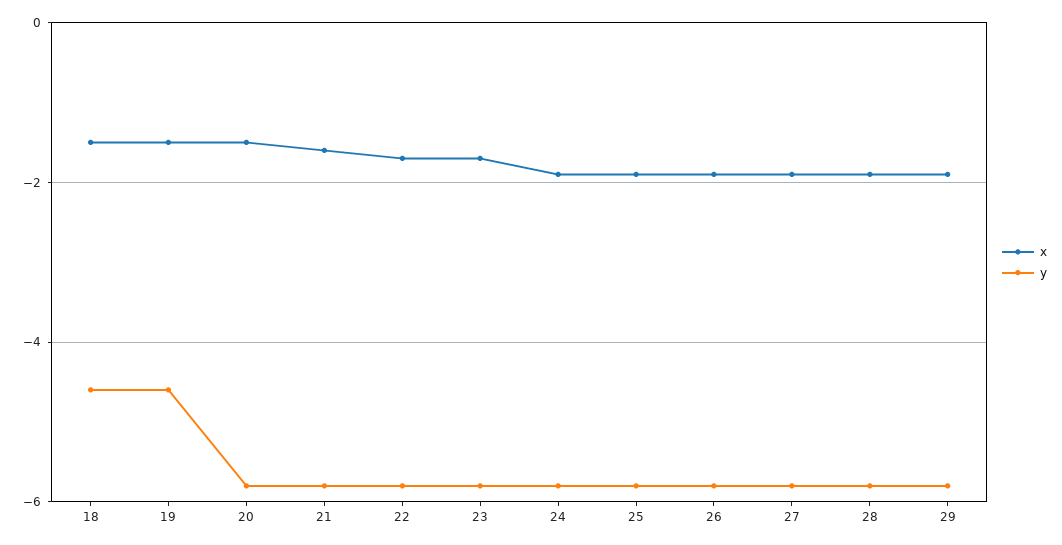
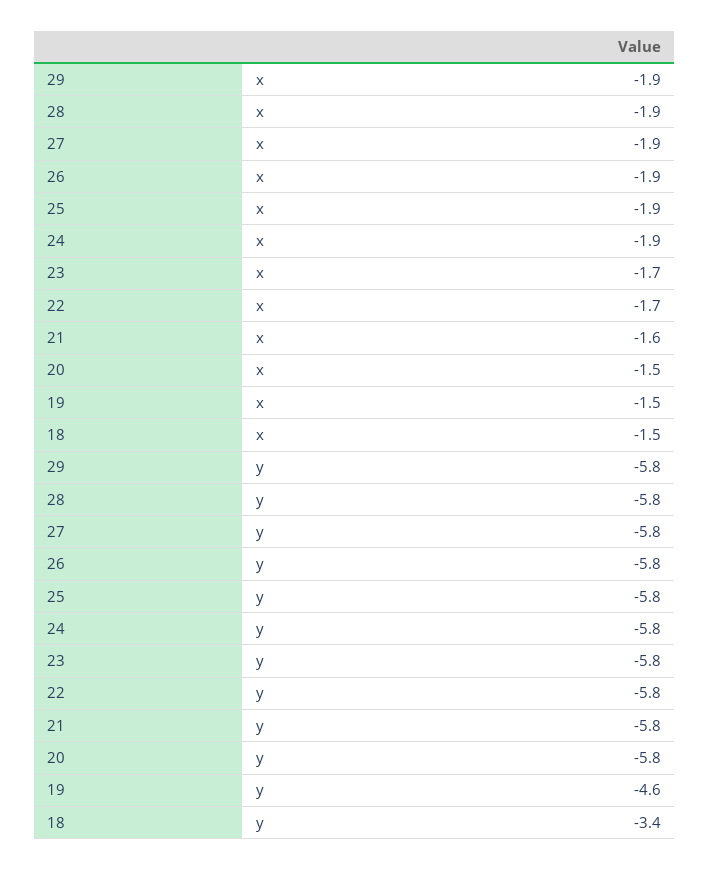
y, 18: -4.5 -> -3.4

